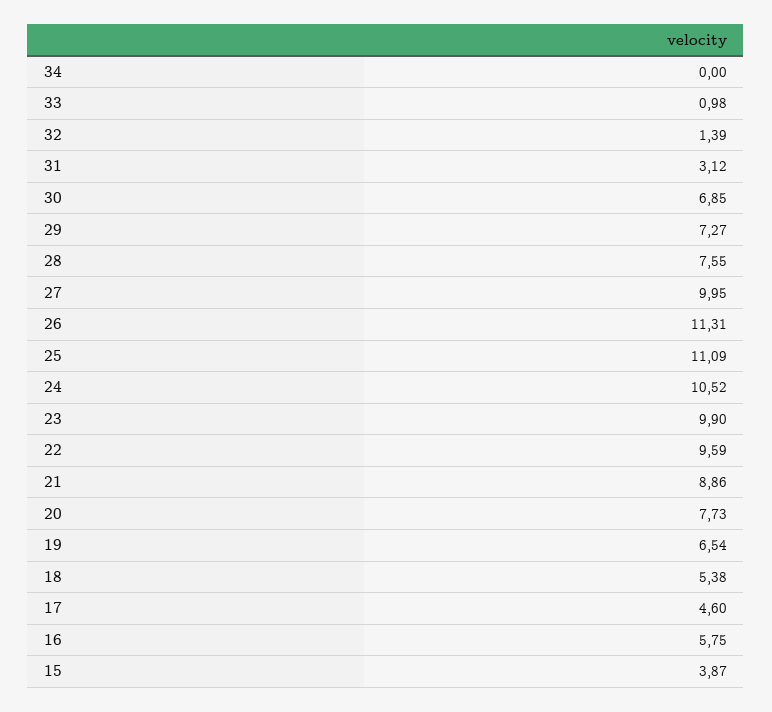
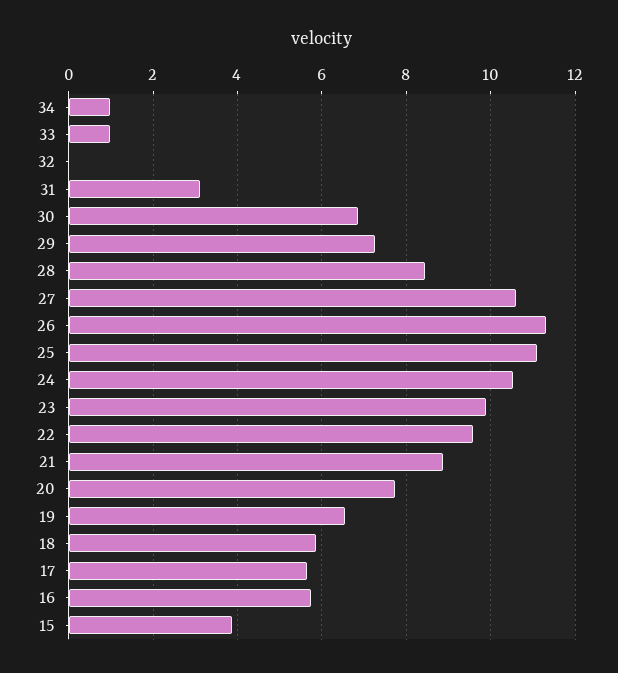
34: 0 -> 1
32: 1.39 -> 0
28: 7.55 -> 8.4
27: 9.95 -> 10.6
18: 5.38 -> 5.8
17: 4.6 -> 5.6

